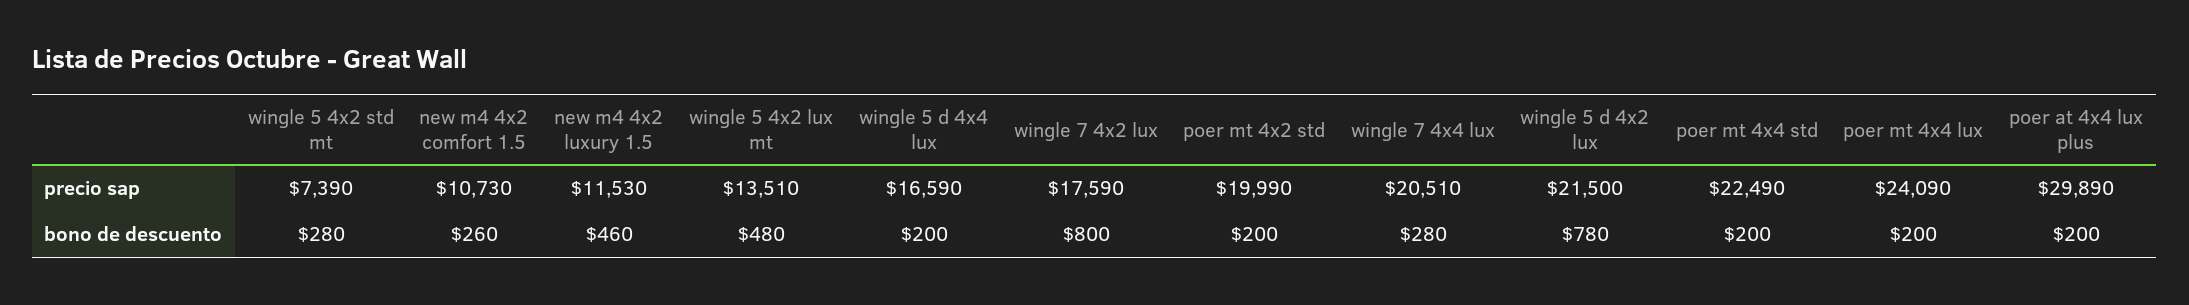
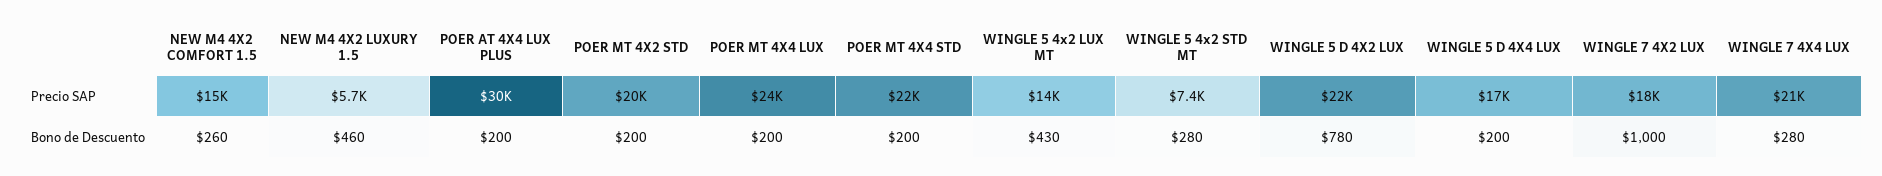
new m4 4x2 comfort 1.5, precio sap: 10730 -> 15000
new m4 4x2 luxury 1.5, precio sap: 11530 -> 5700
wingle 5 4x2 lux mt, bono de descuento: 480 -> 430
wingle 7 4x2 lux, bono de descuento: 800 -> 1000

